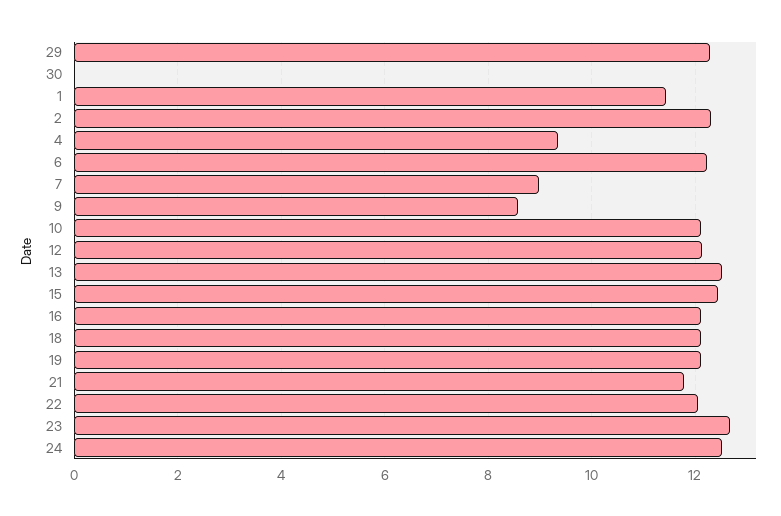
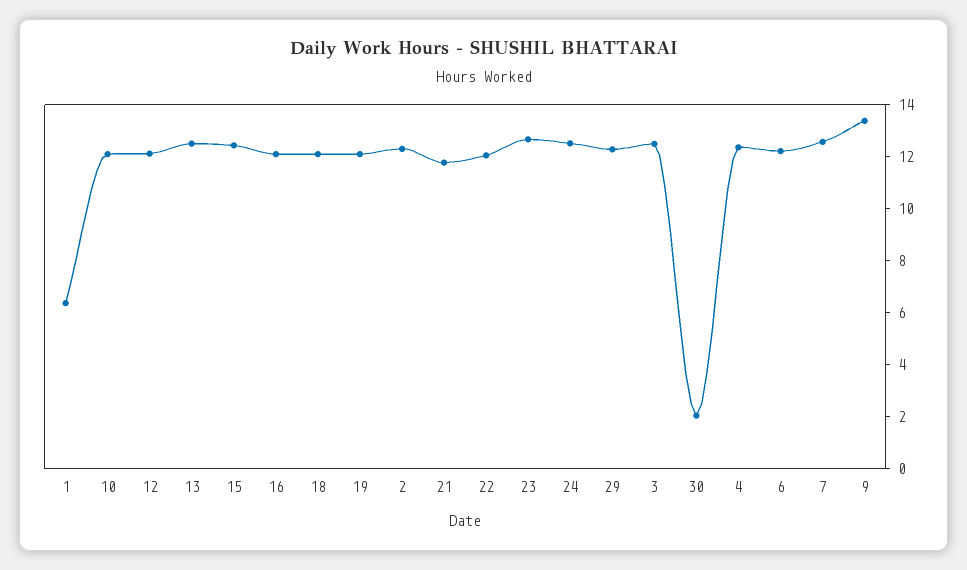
30: 0 -> 2
1: 11.4 -> 6.5
4: 9.4 -> 12.5
7: 9 -> 12.5
9: 8.6 -> 13.5
3: none -> 12.5

